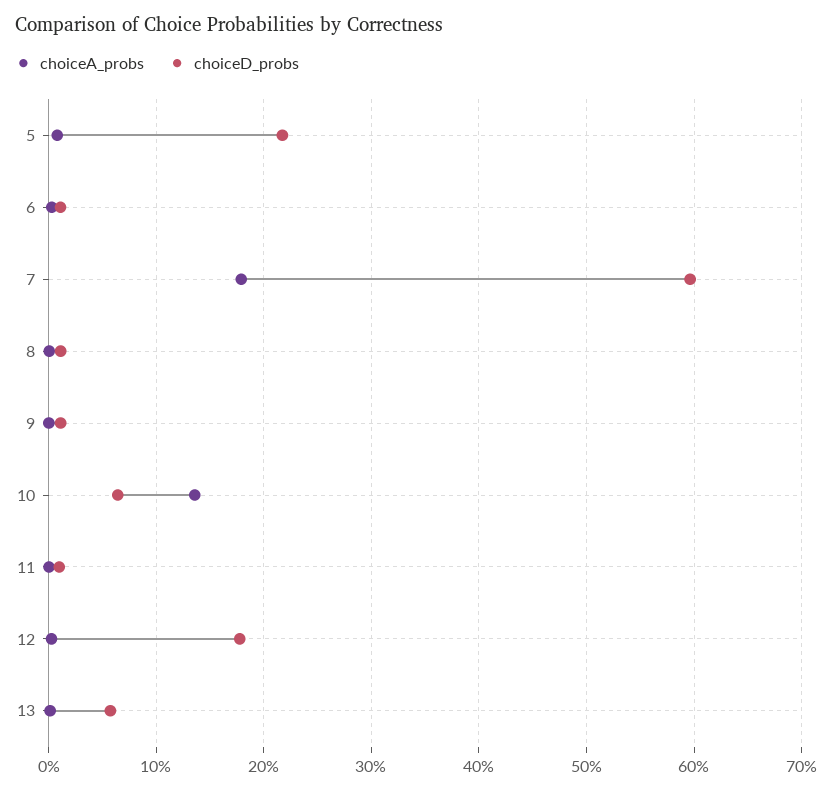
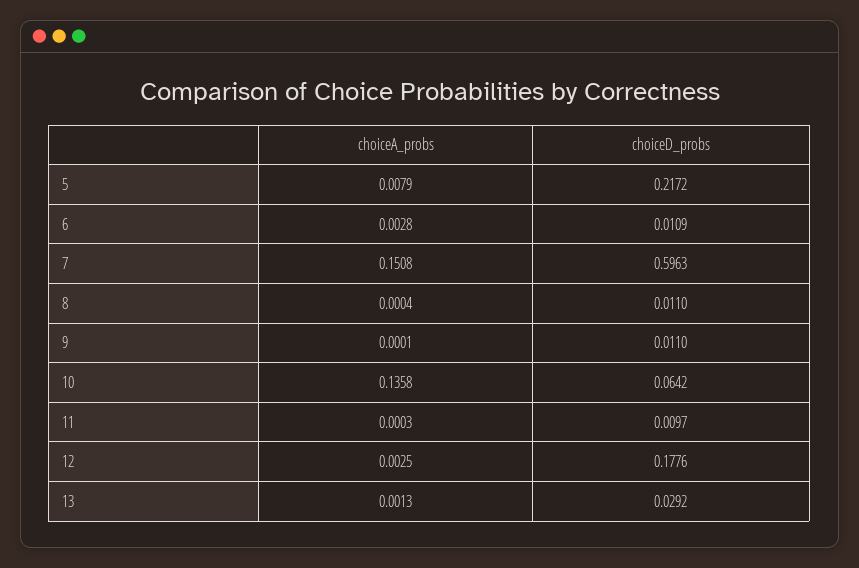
choiceA_probs, 7: 0.18 -> 0.1508
choiceD_probs, 13: 0.06 -> 0.0292

